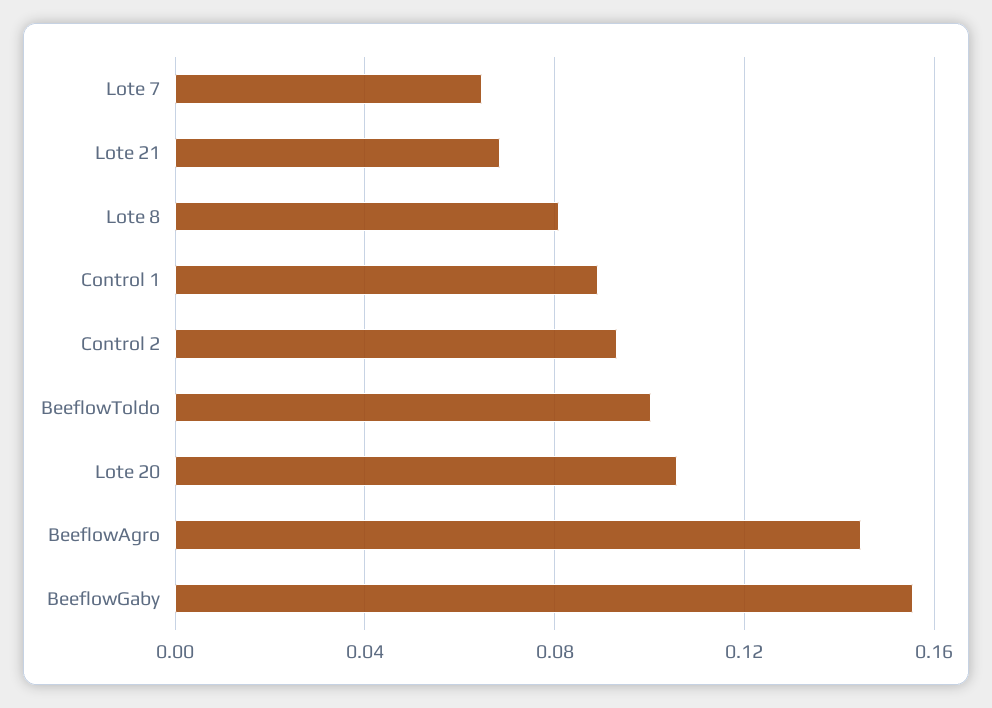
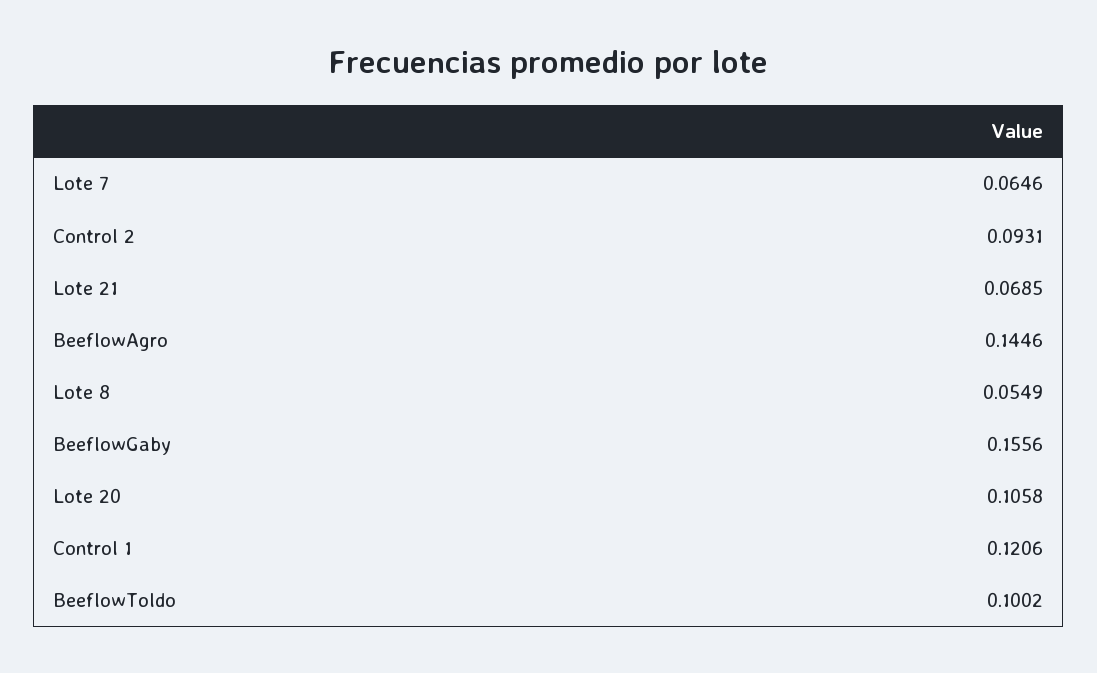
Lote 8: 0.08 -> 0.0549
Control 1: 0.09 -> 0.1206

